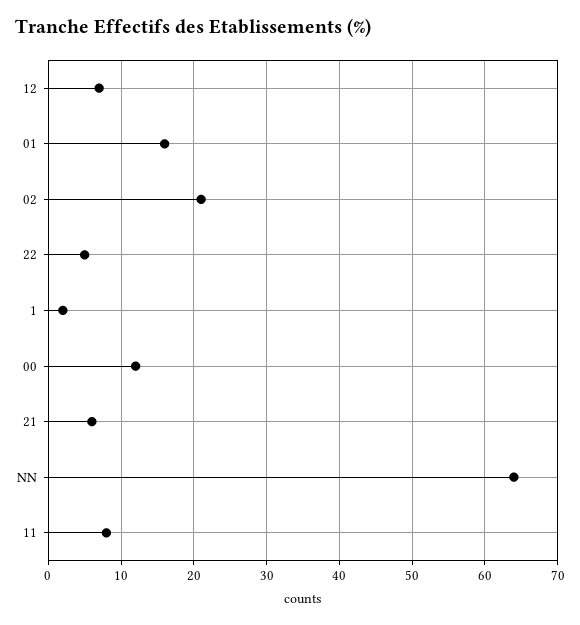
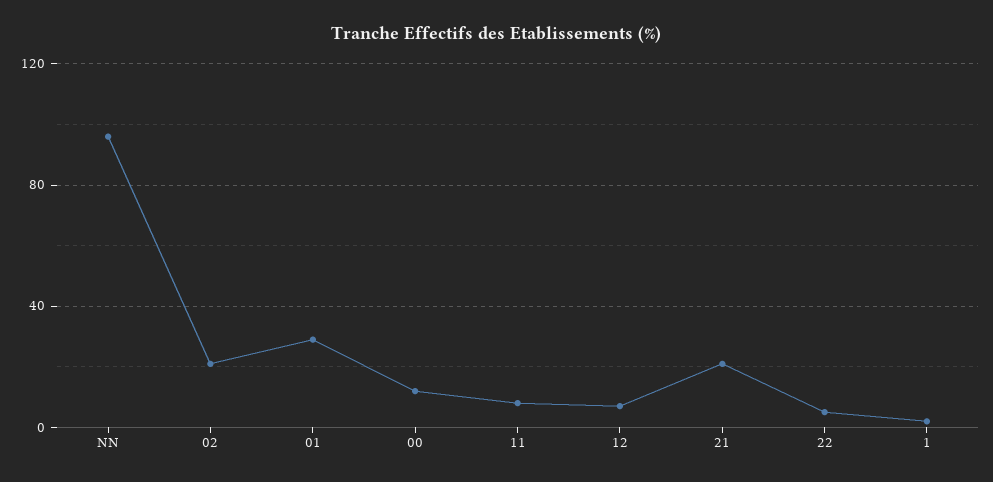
01: 16 -> 30
21: 6 -> 20
NN: 64 -> 95

